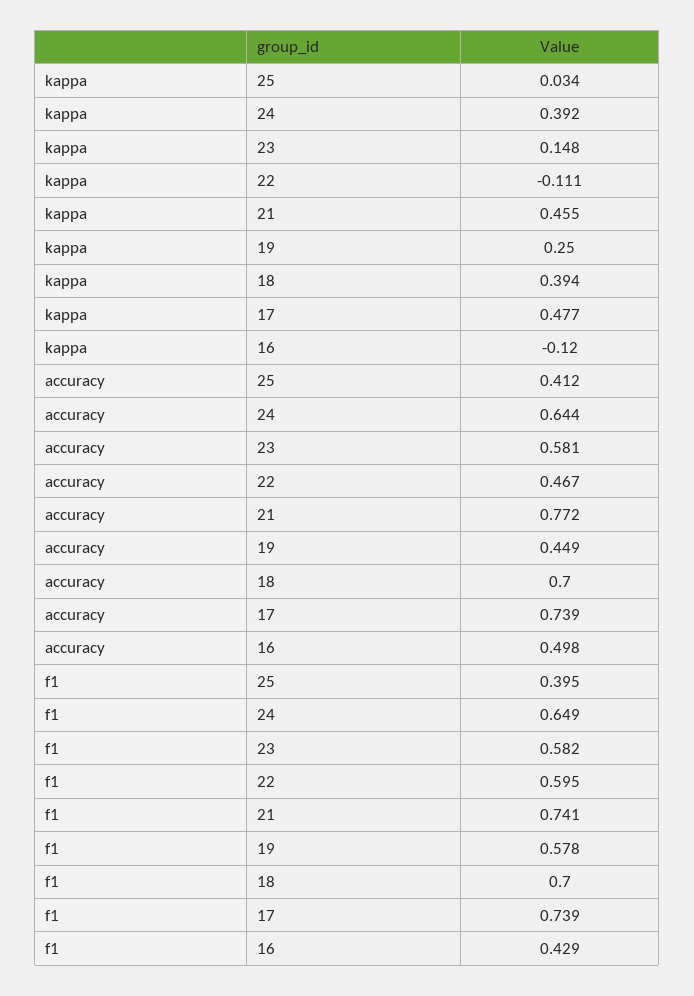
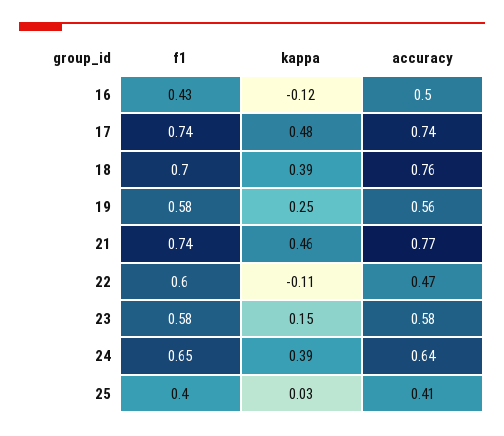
accuracy, 19: 0.449 -> 0.56
accuracy, 18: 0.7 -> 0.76

